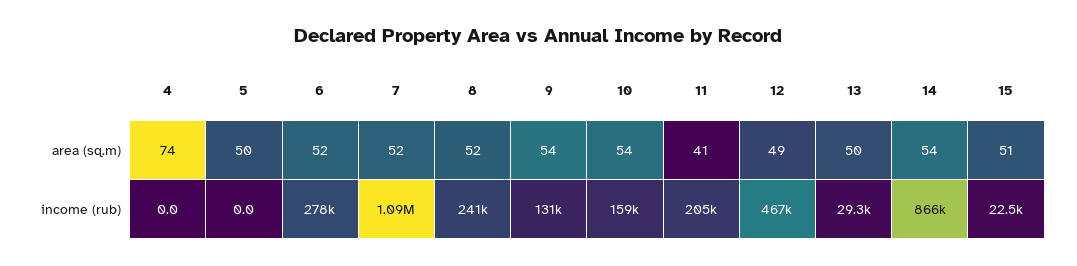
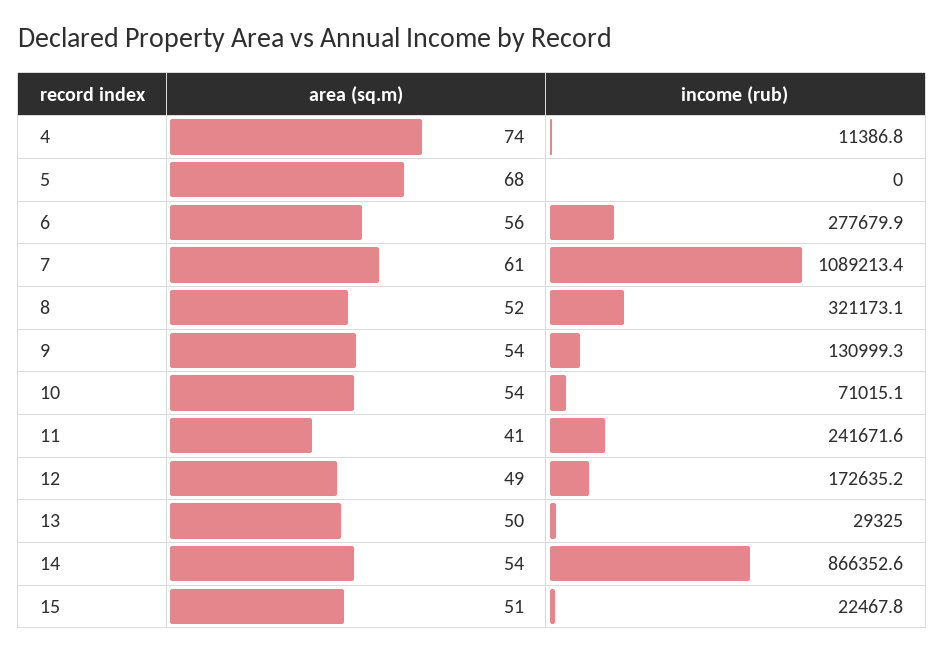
5, area (sq.m): 50 -> 68
6, area (sq.m): 52 -> 56
7, area (sq.m): 52 -> 61
4, income (rub): 0 -> 11386.8
8, income (rub): 241000 -> 321173.1
10, income (rub): 159000 -> 71015.1
11, income (rub): 205000 -> 241671.6
12, income (rub): 467000 -> 172635.2

